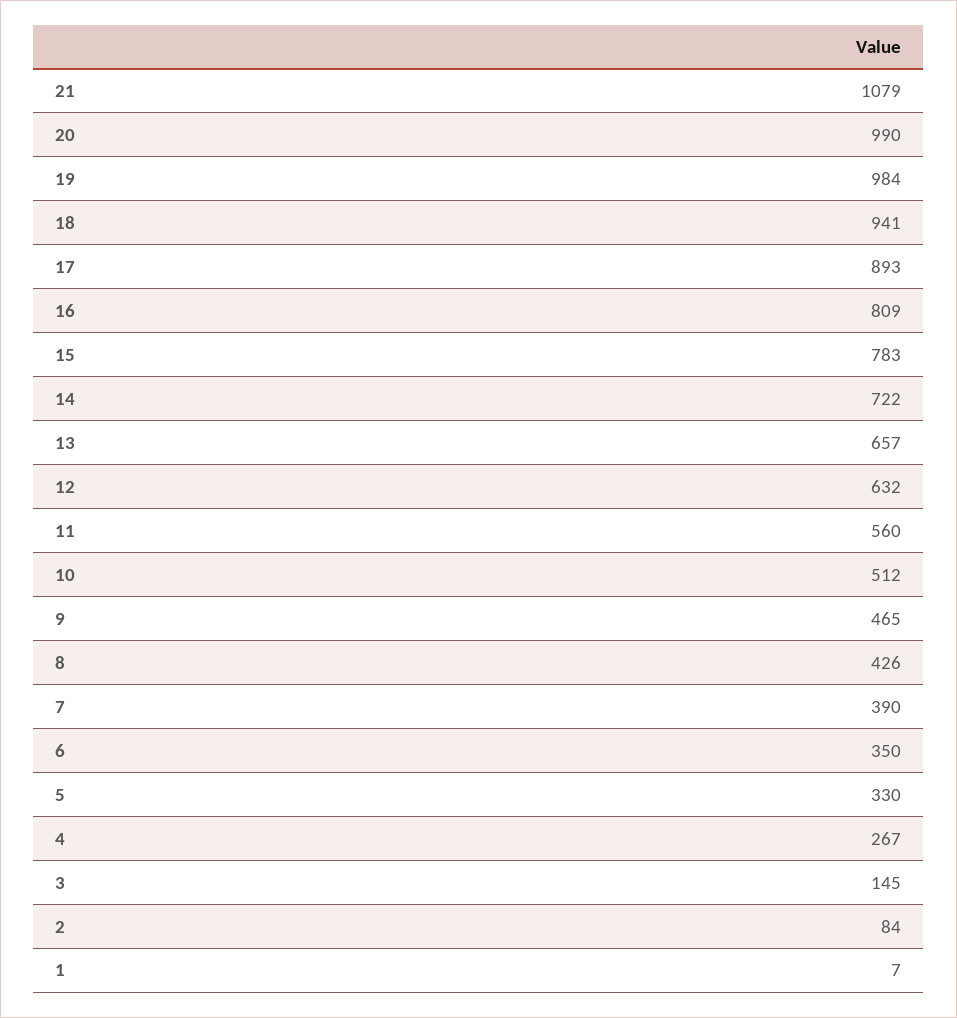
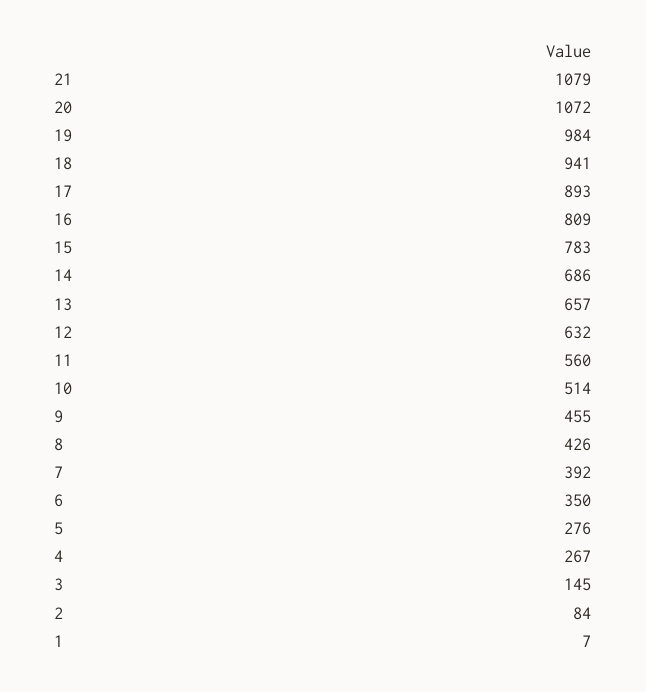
20: 990 -> 1072
14: 722 -> 686
10: 512 -> 514
9: 465 -> 455
7: 390 -> 392
5: 330 -> 276

